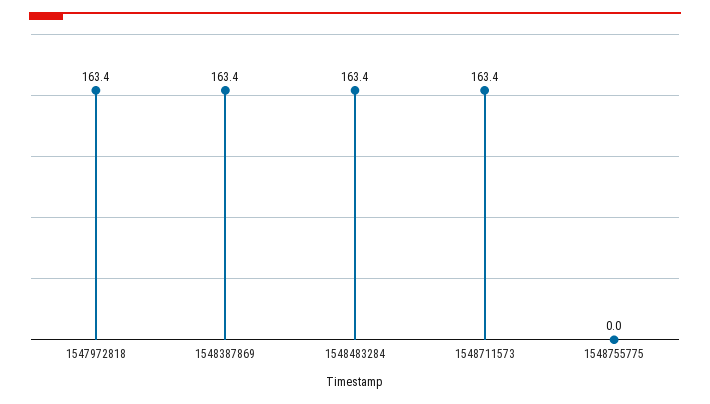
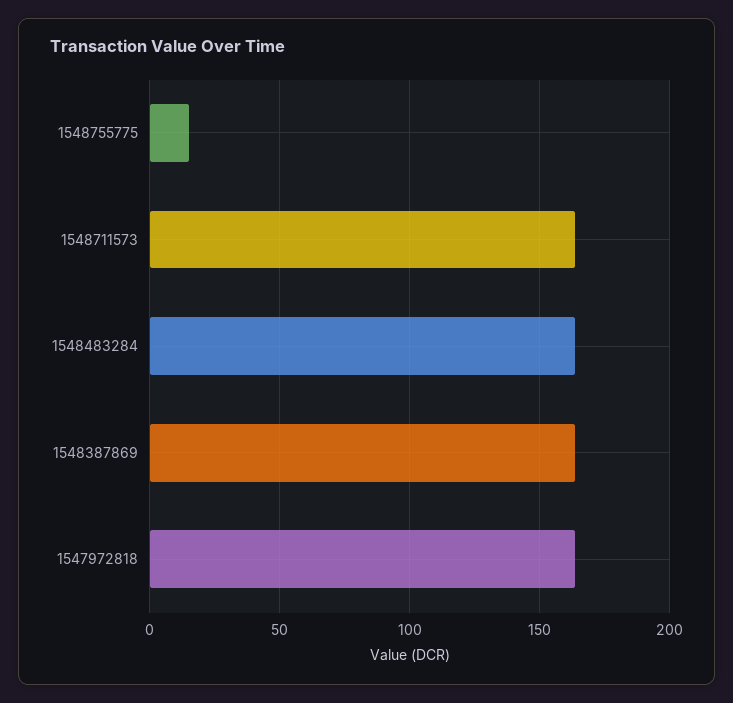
1548755775: 0 -> 15

